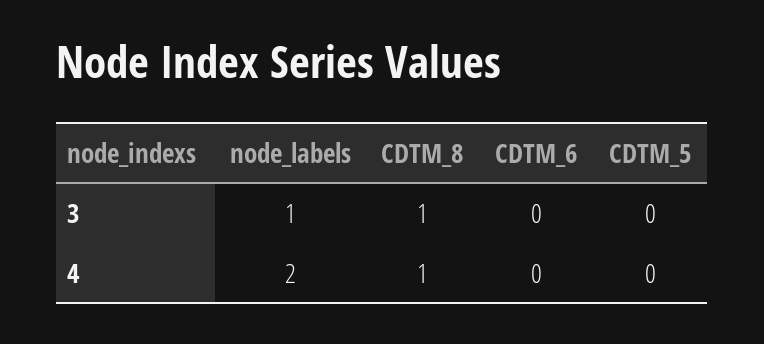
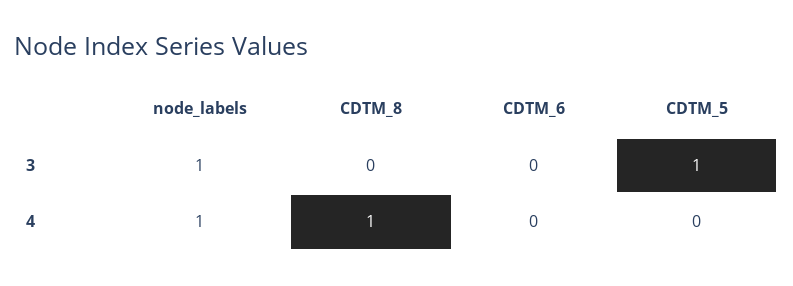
CDTM_8, 3: 1 -> 0
CDTM_5, 3: 0 -> 1
node_labels, 4: 2 -> 1

